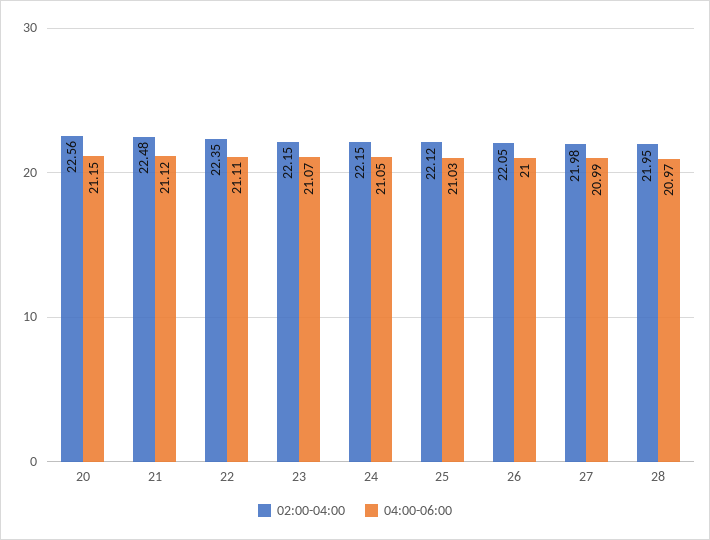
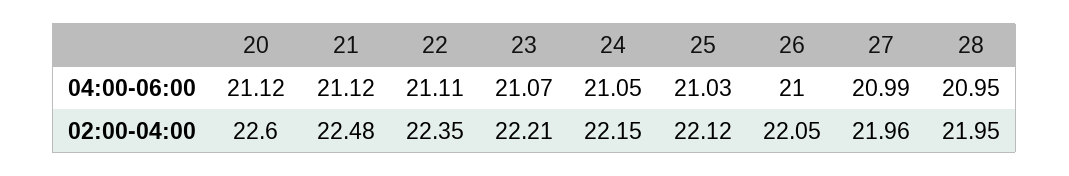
02:00-04:00, 20: 22.56 -> 22.6
04:00-06:00, 20: 21.15 -> 21.12
02:00-04:00, 23: 22.15 -> 22.21
02:00-04:00, 27: 21.98 -> 21.96
04:00-06:00, 28: 20.97 -> 20.95

